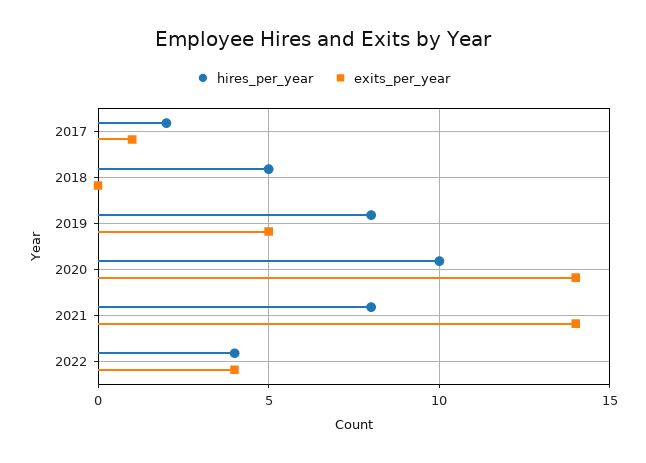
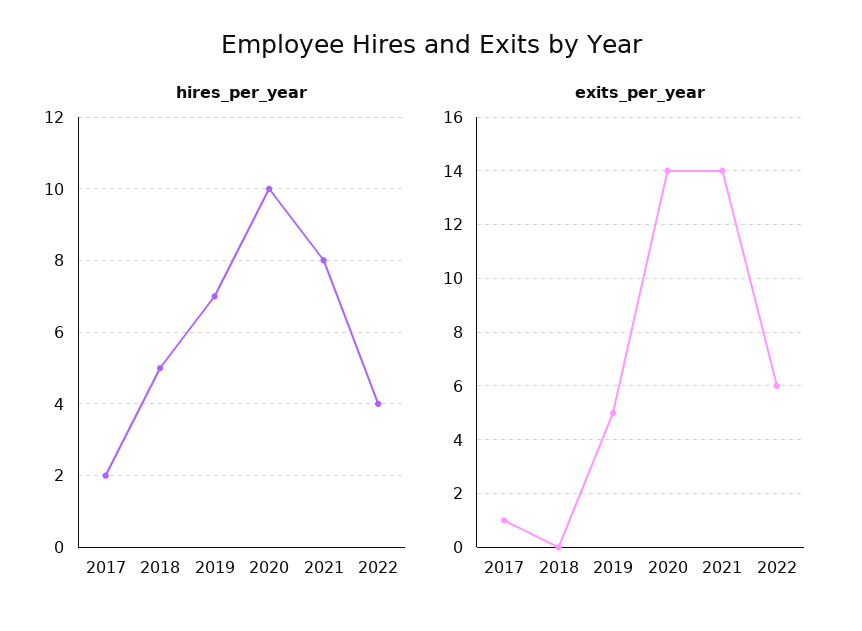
hires_per_year, 2019: 8 -> 7
exits_per_year, 2022: 4 -> 6

